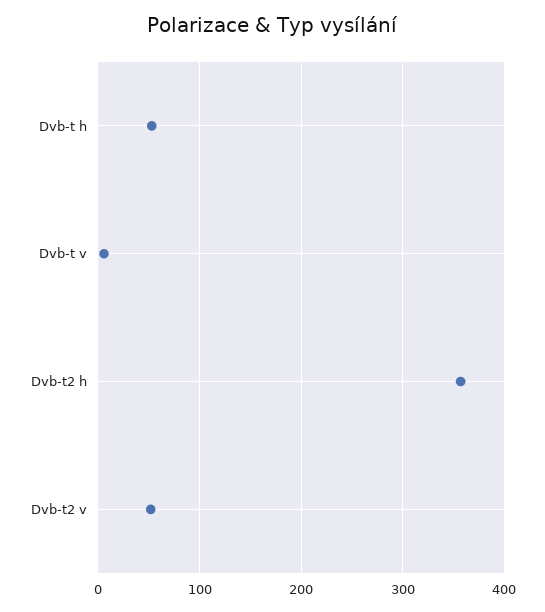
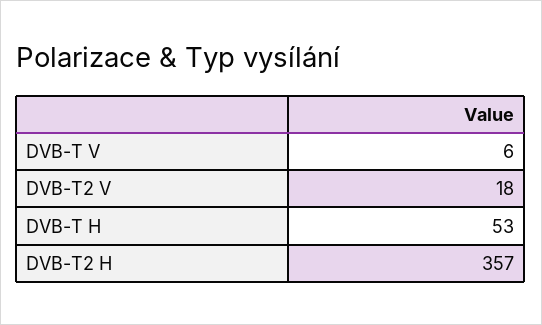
Dvb-t2 v: 50 -> 18

